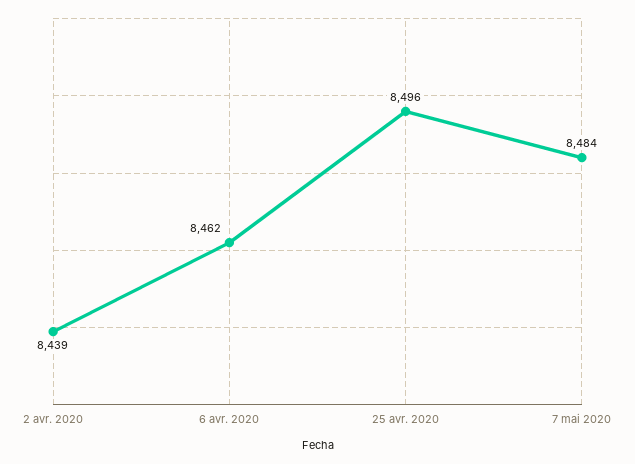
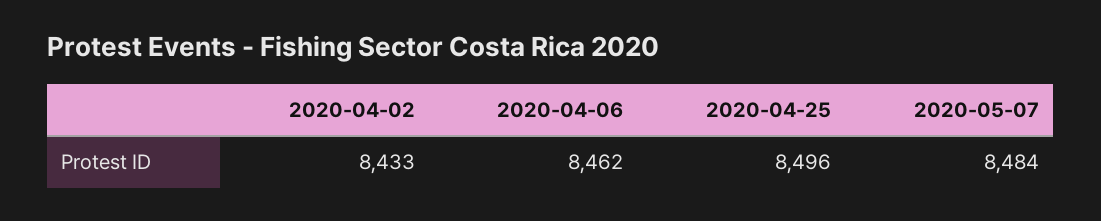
2 avr. 2020: 8439 -> 8433

